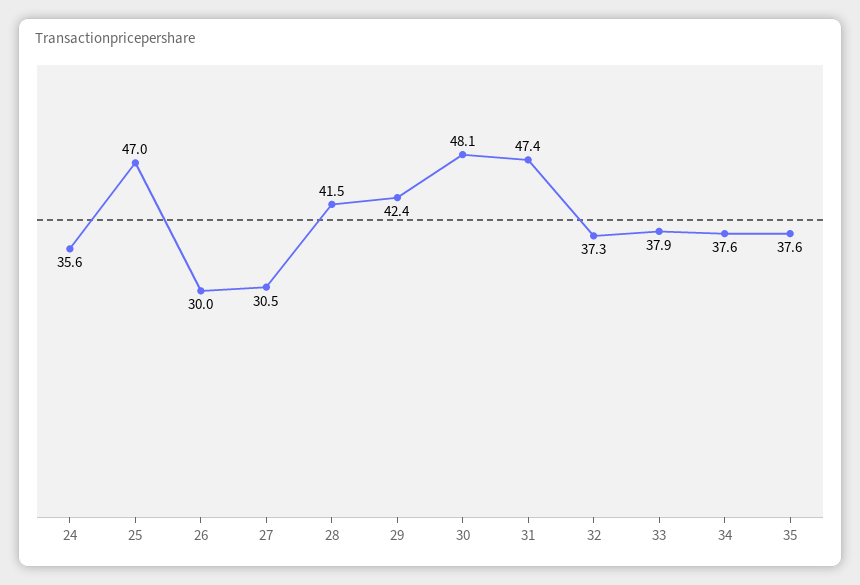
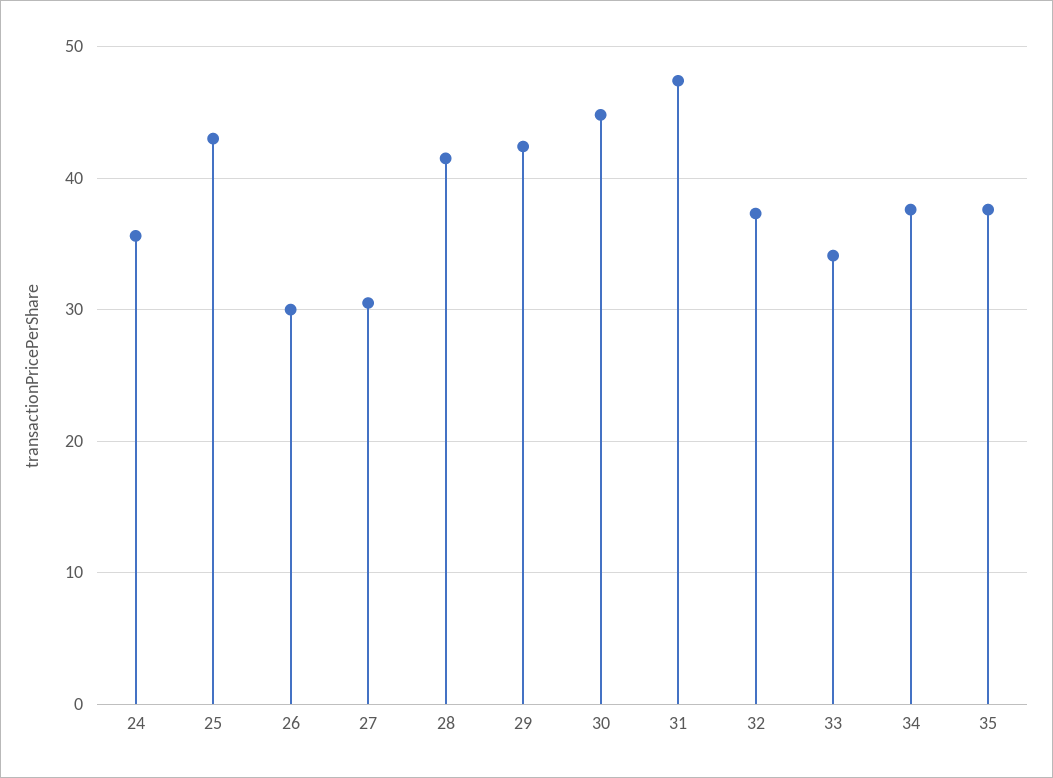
25: 47 -> 43
30: 48.1 -> 45
33: 37.9 -> 34

